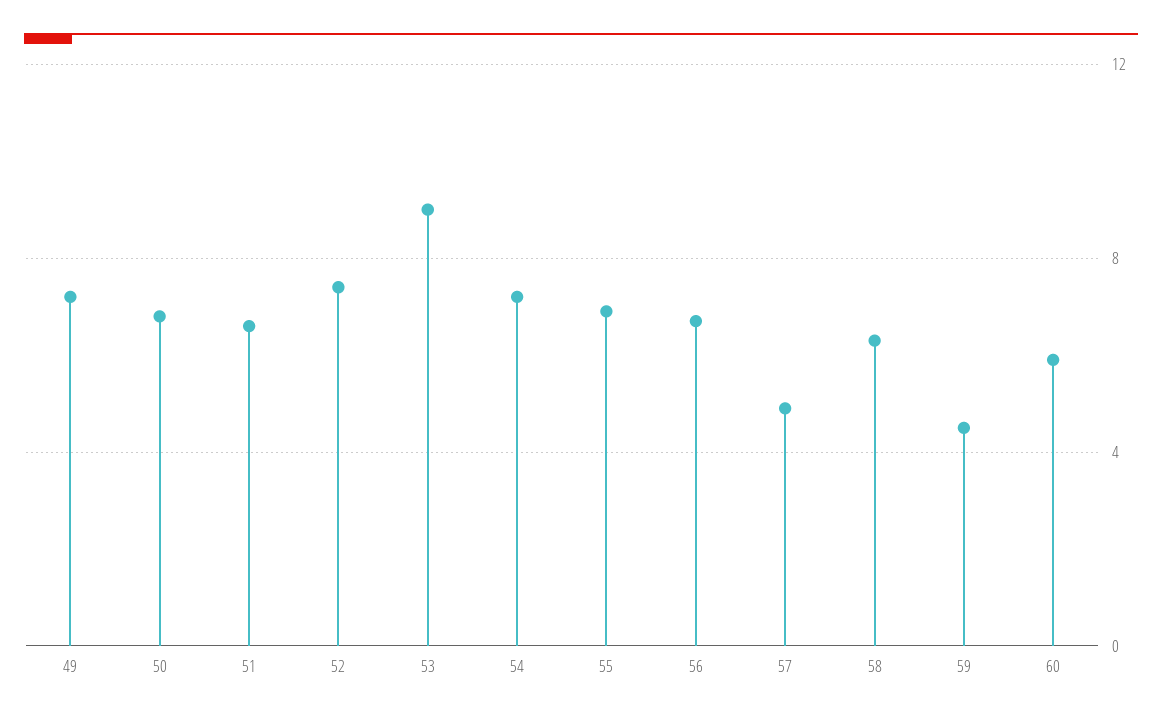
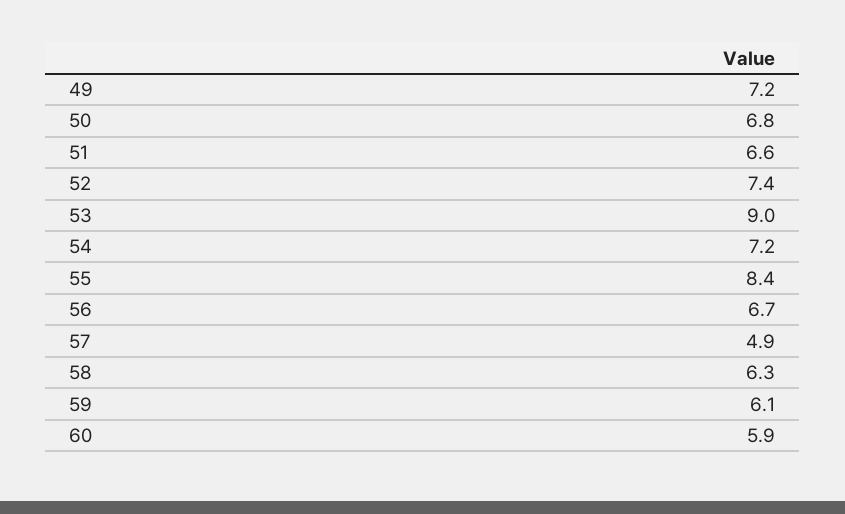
55: 7 -> 8.4
59: 4.5 -> 6.1

